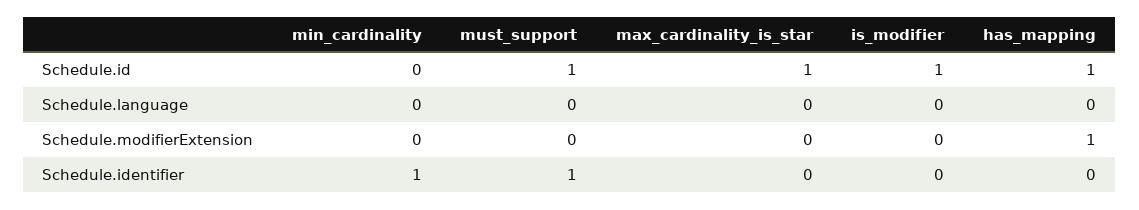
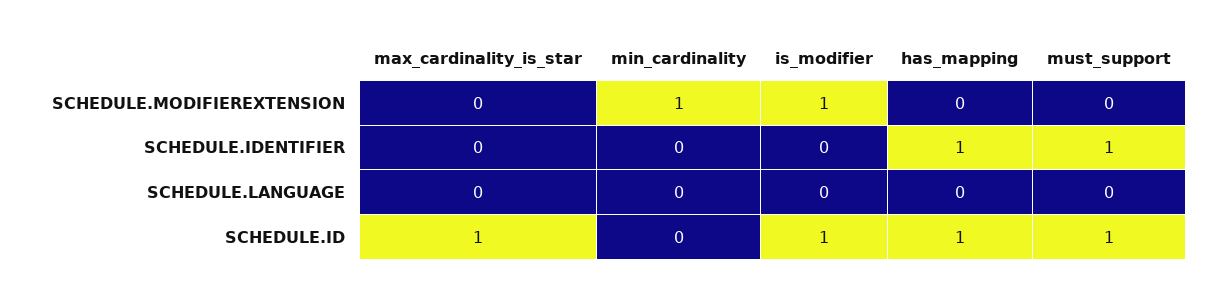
min_cardinality, Schedule.modifierExtension: 0 -> 1
is_modifier, Schedule.modifierExtension: 0 -> 1
has_mapping, Schedule.modifierExtension: 1 -> 0
min_cardinality, Schedule.identifier: 1 -> 0
has_mapping, Schedule.identifier: 0 -> 1

